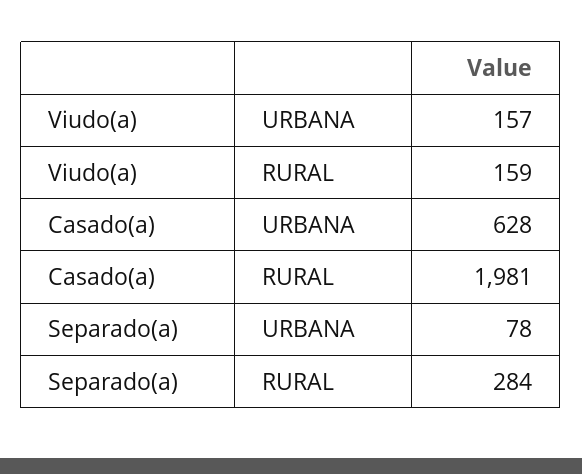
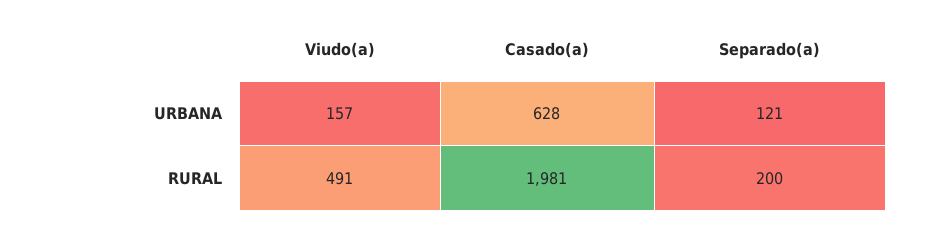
Viudo(a), RURAL: 159 -> 491
Separado(a), URBANA: 78 -> 121
Separado(a), RURAL: 284 -> 200

